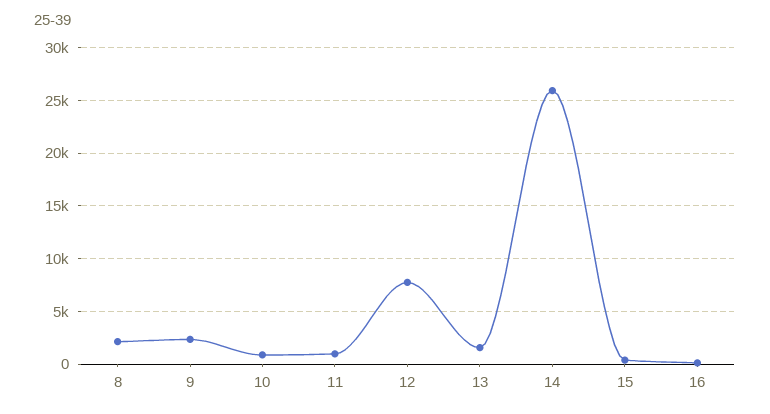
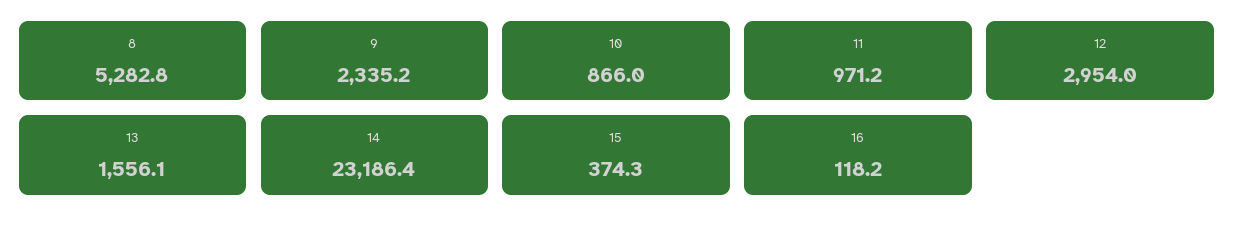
8: 2000 -> 5282.8
12: 8000 -> 2954
14: 26000 -> 23186.4

